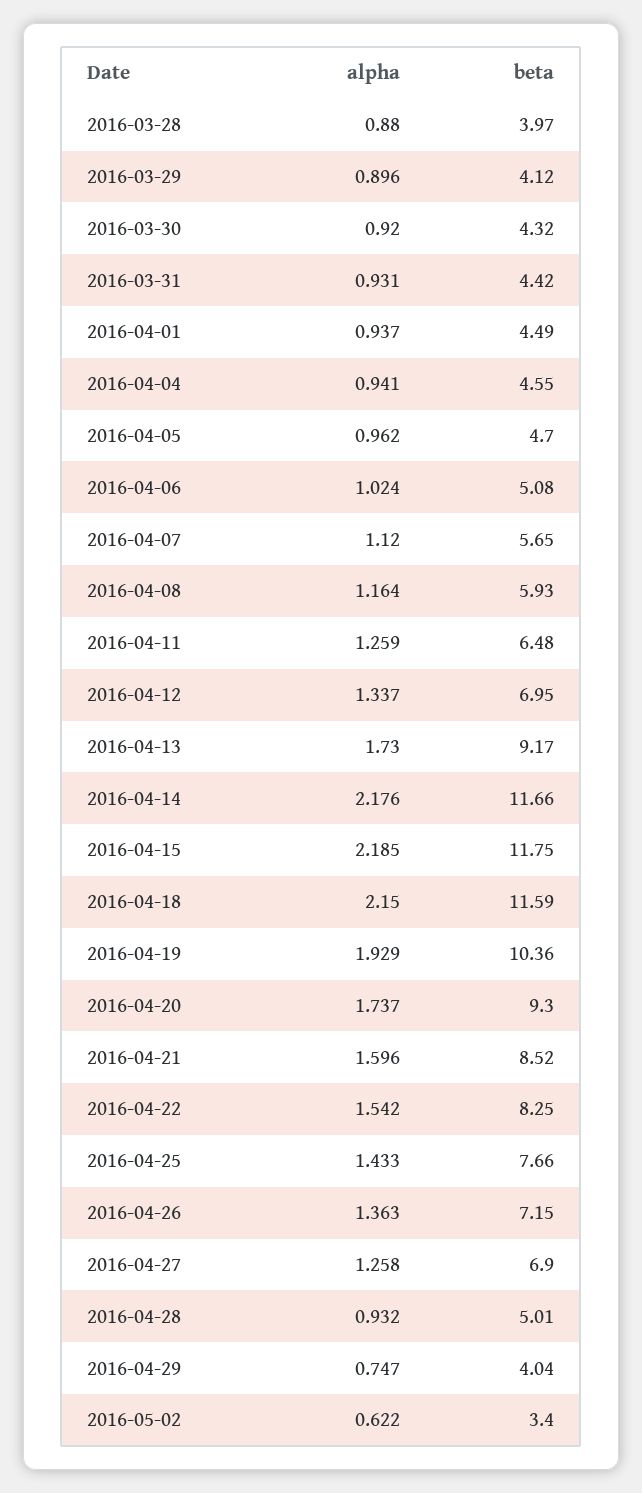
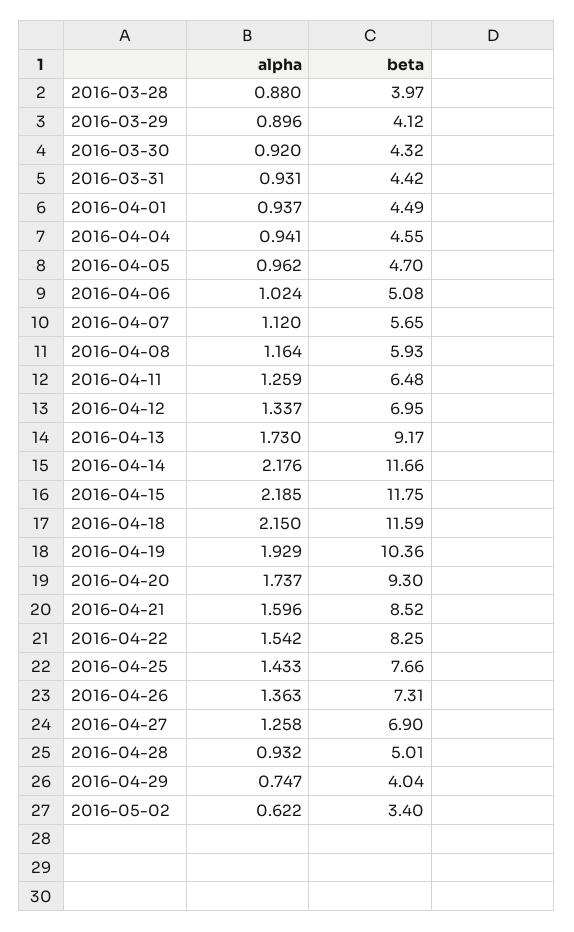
beta, 2016-04-26: 7.15 -> 7.31

